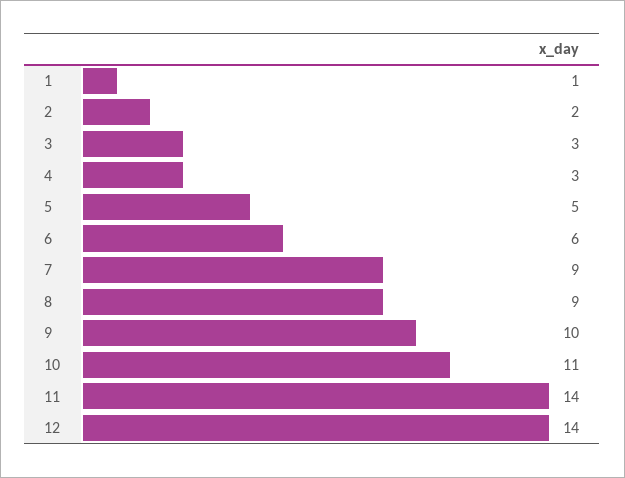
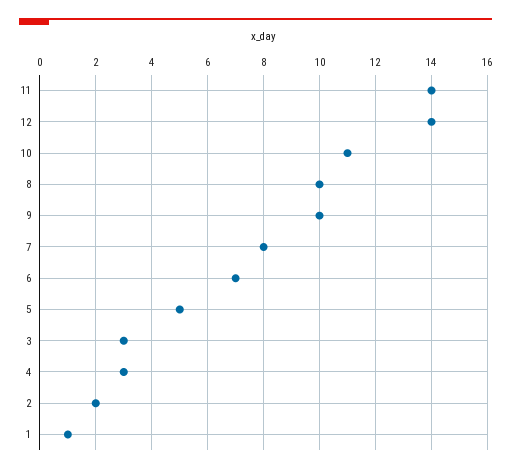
6: 6 -> 7
7: 9 -> 8
8: 9 -> 10

